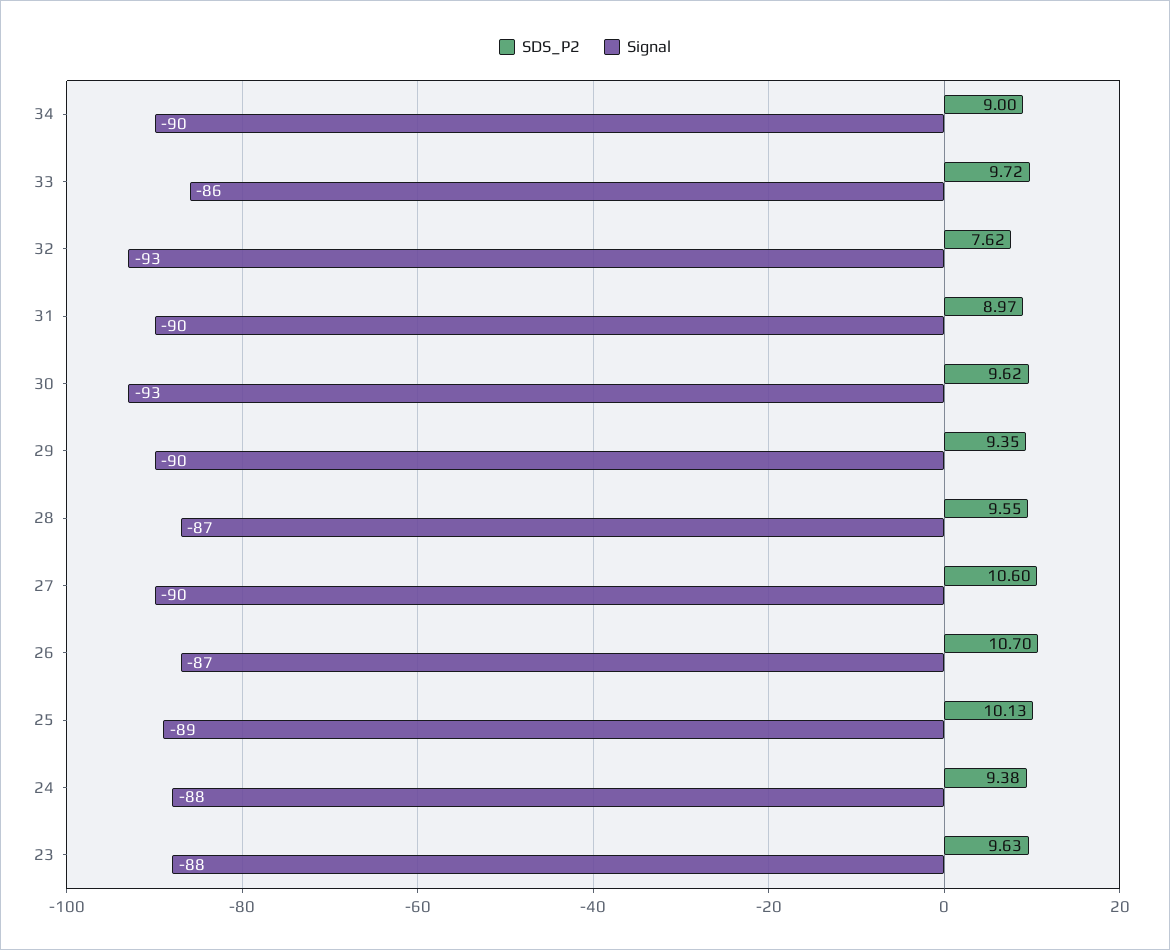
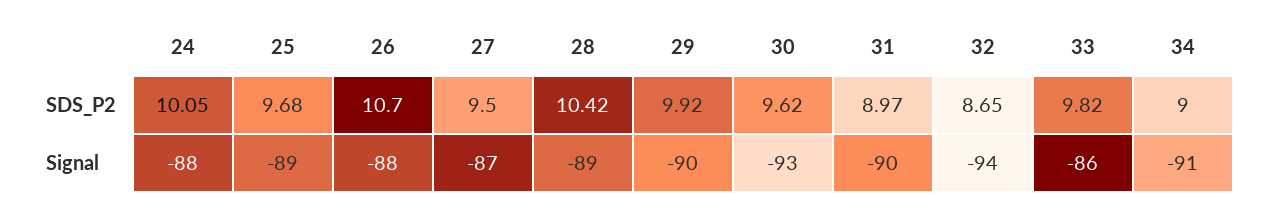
Signal, 34: -90 -> -91
SDS_P2, 33: 9.72 -> 9.82
SDS_P2, 32: 7.62 -> 8.65
Signal, 32: -93 -> -94
SDS_P2, 29: 9.35 -> 9.92
SDS_P2, 28: 9.55 -> 10.42
Signal, 28: -87 -> -89
SDS_P2, 27: 10.6 -> 9.5
Signal, 27: -90 -> -87
Signal, 26: -87 -> -88
SDS_P2, 25: 10.13 -> 9.68
SDS_P2, 24: 9.38 -> 10.05
SDS_P2, 23: 9.63 -> none
Signal, 23: -88 -> none

